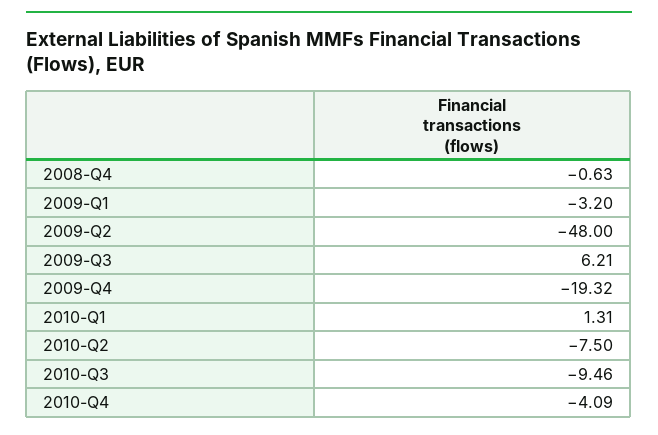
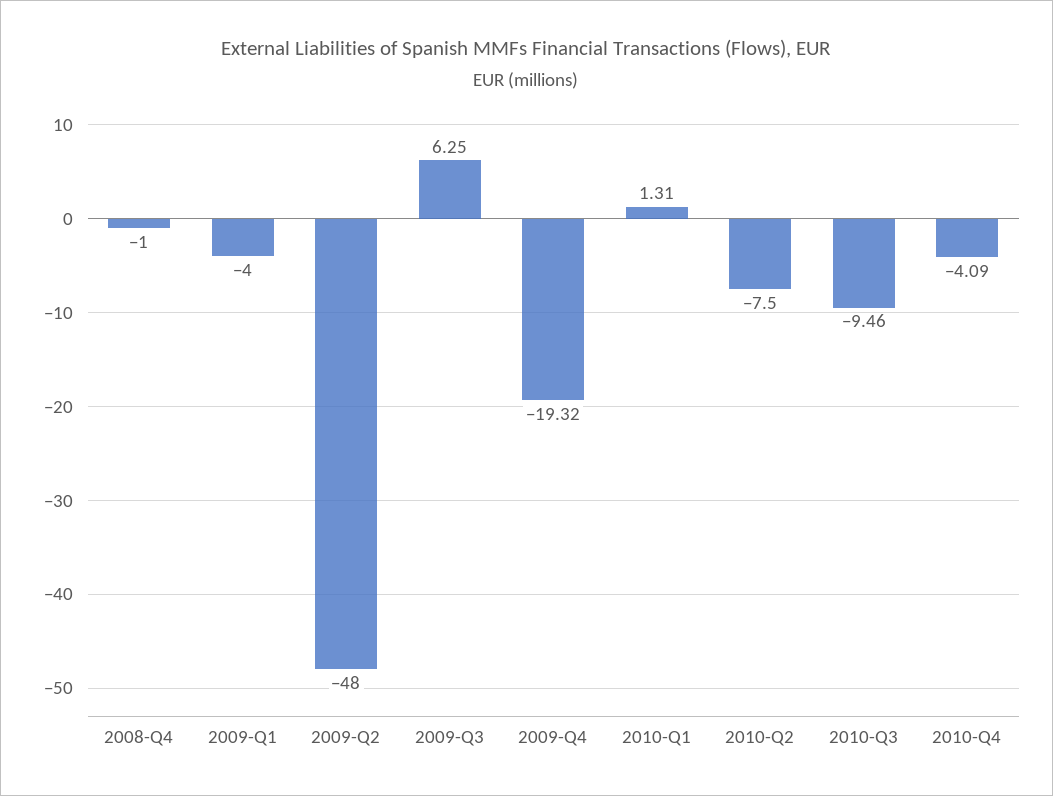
2008-Q4: -0.63 -> -1
2009-Q1: -3.2 -> -4
2009-Q3: 6.21 -> 6.25

